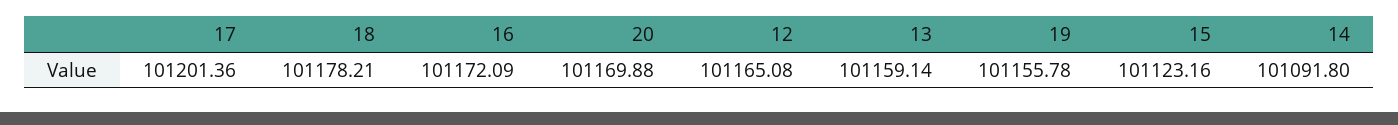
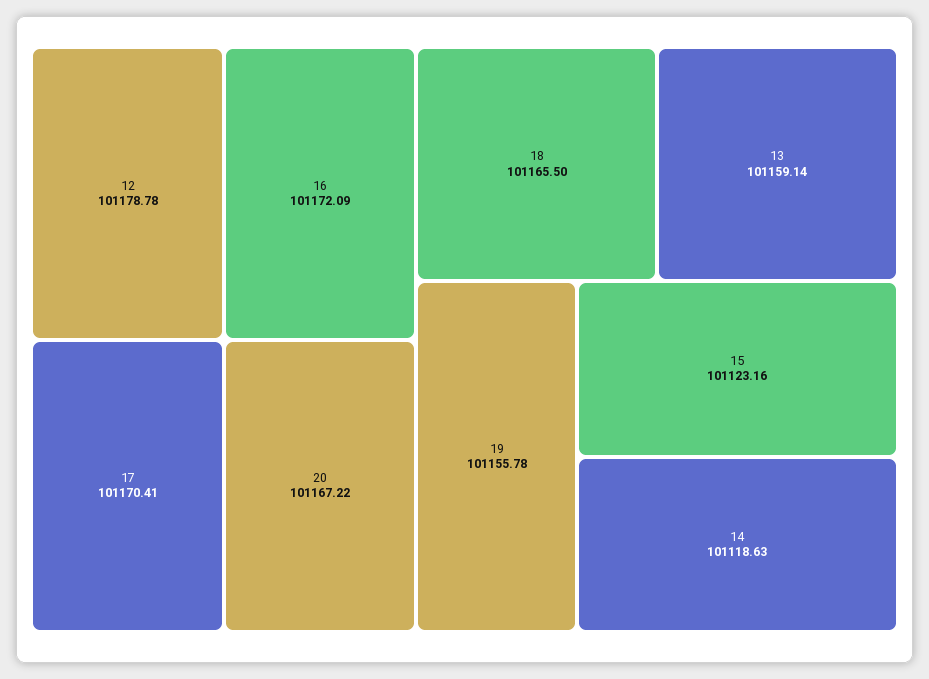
17: 101201.36 -> 101170.41
18: 101178.21 -> 101165.5
20: 101169.88 -> 101167.22
12: 101165.08 -> 101178.78
14: 101091.8 -> 101118.63

